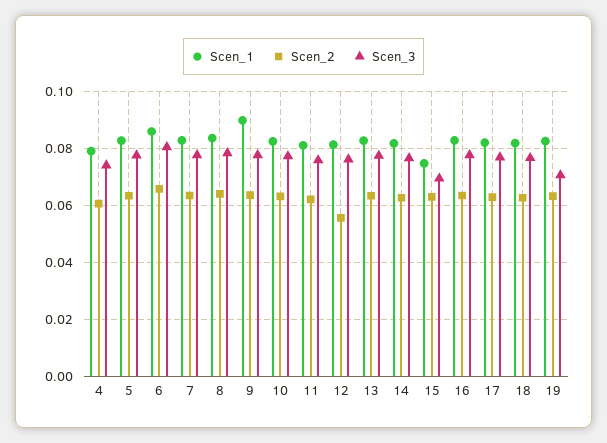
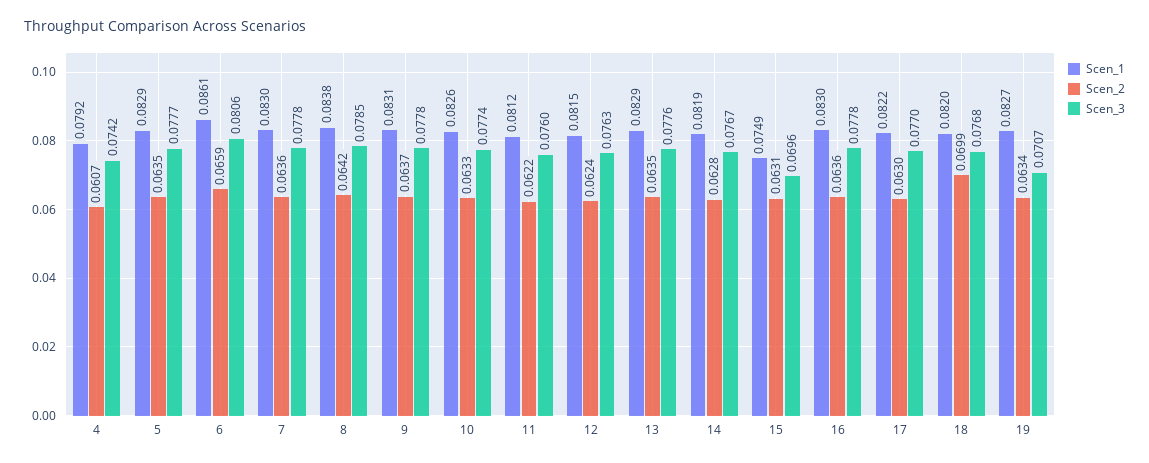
Scen_1, 9: 0.09 -> 0.0831
Scen_2, 12: 0.055 -> 0.0624
Scen_2, 18: 0.0625 -> 0.0699

